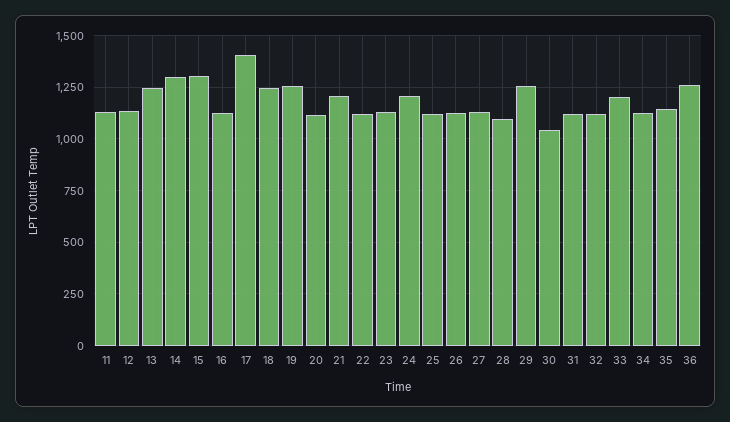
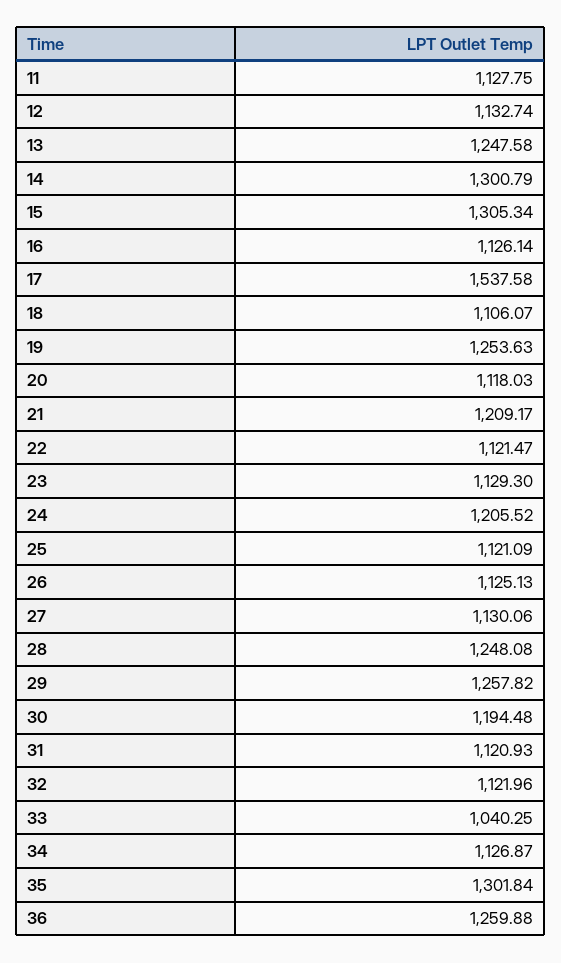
17: 1400 -> 1537.58
18: 1250 -> 1106.07
28: 1100 -> 1248.08
30: 1050 -> 1194.48
33: 1200 -> 1040.25
35: 1150 -> 1301.84

